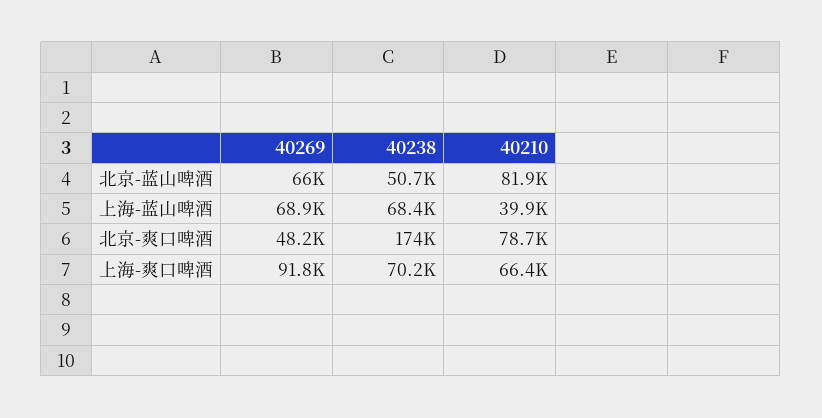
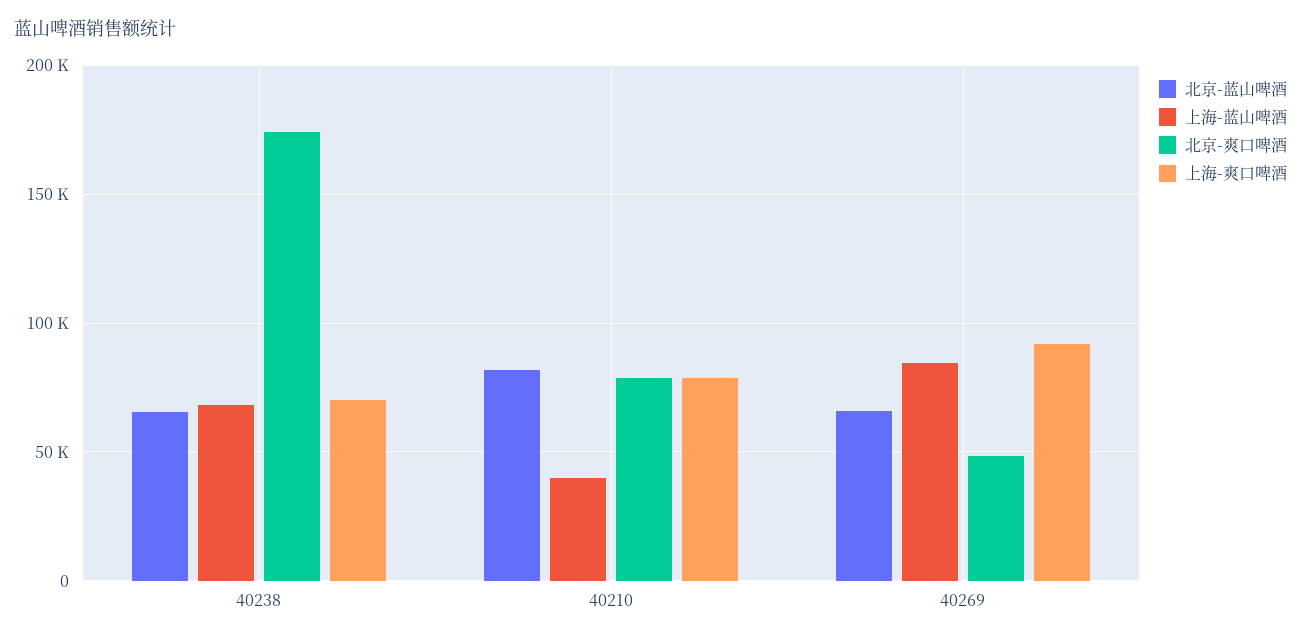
北京-蓝山啤酒, 40238: 50700 -> 65000
上海-蓝山啤酒, 40269: 68900 -> 85000
上海-爽口啤酒, 40210: 66400 -> 80000

